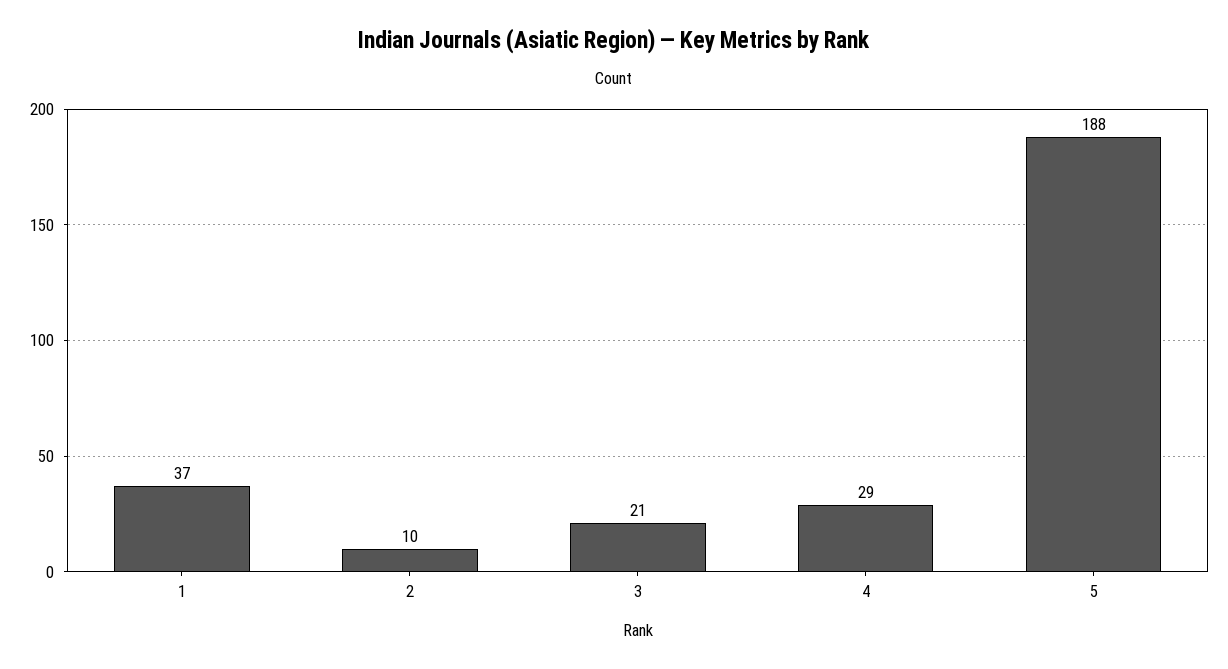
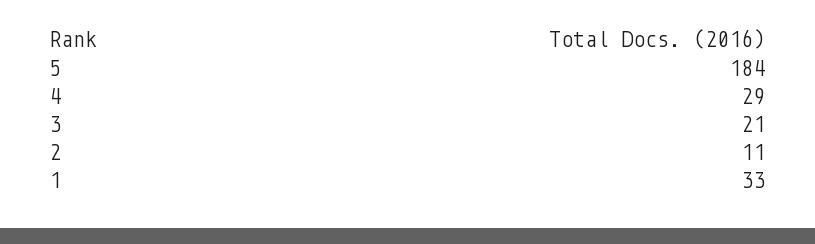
1: 37 -> 33
2: 10 -> 11
5: 188 -> 184

